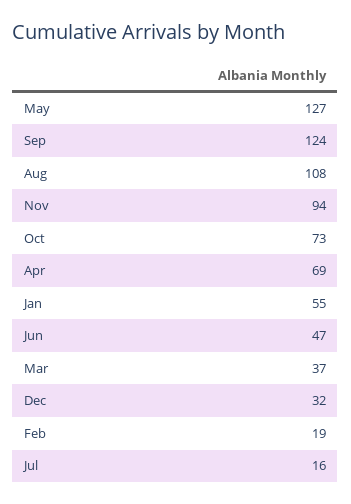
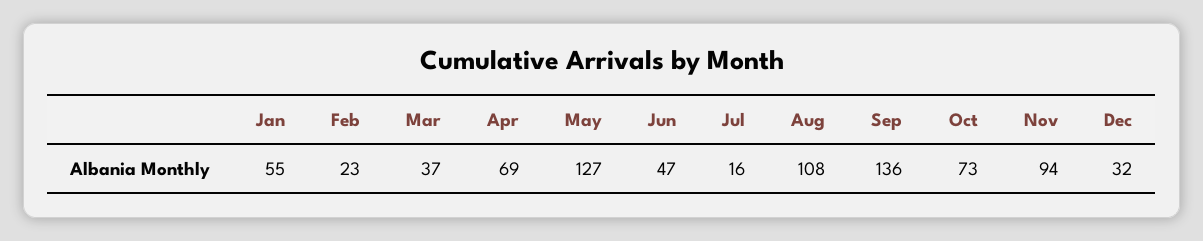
Sep: 124 -> 136
Feb: 19 -> 23

